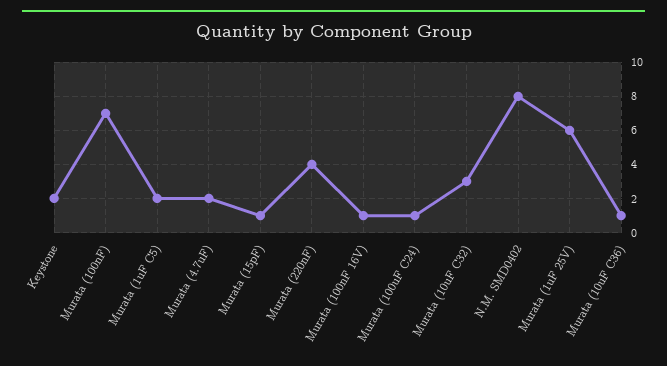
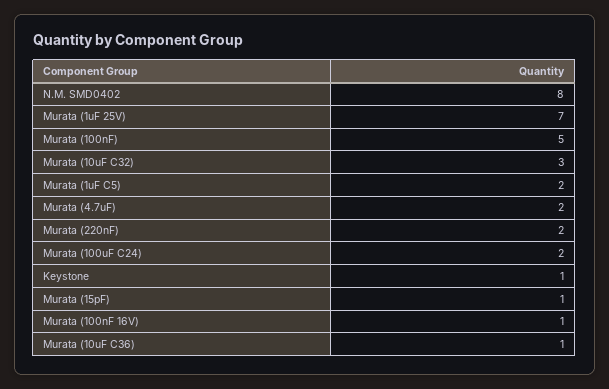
Keystone: 2 -> 1
Murata (100nF): 7 -> 5
Murata (220nF): 4 -> 2
Murata (100uF C24): 1 -> 2
Murata (1uF 25V): 6 -> 7

